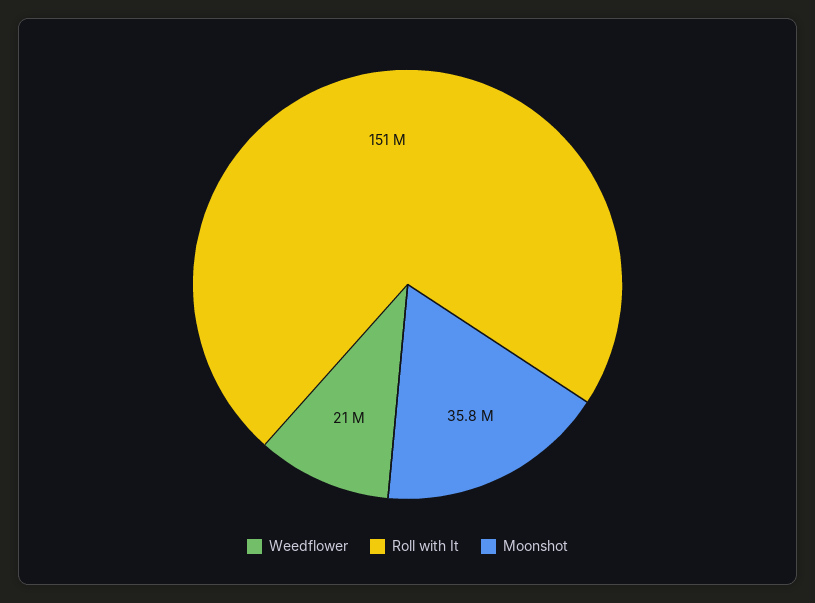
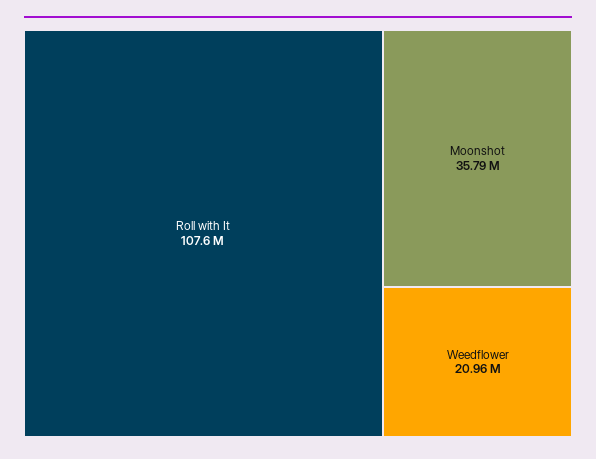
Roll with It: 151000000 -> 107600000

